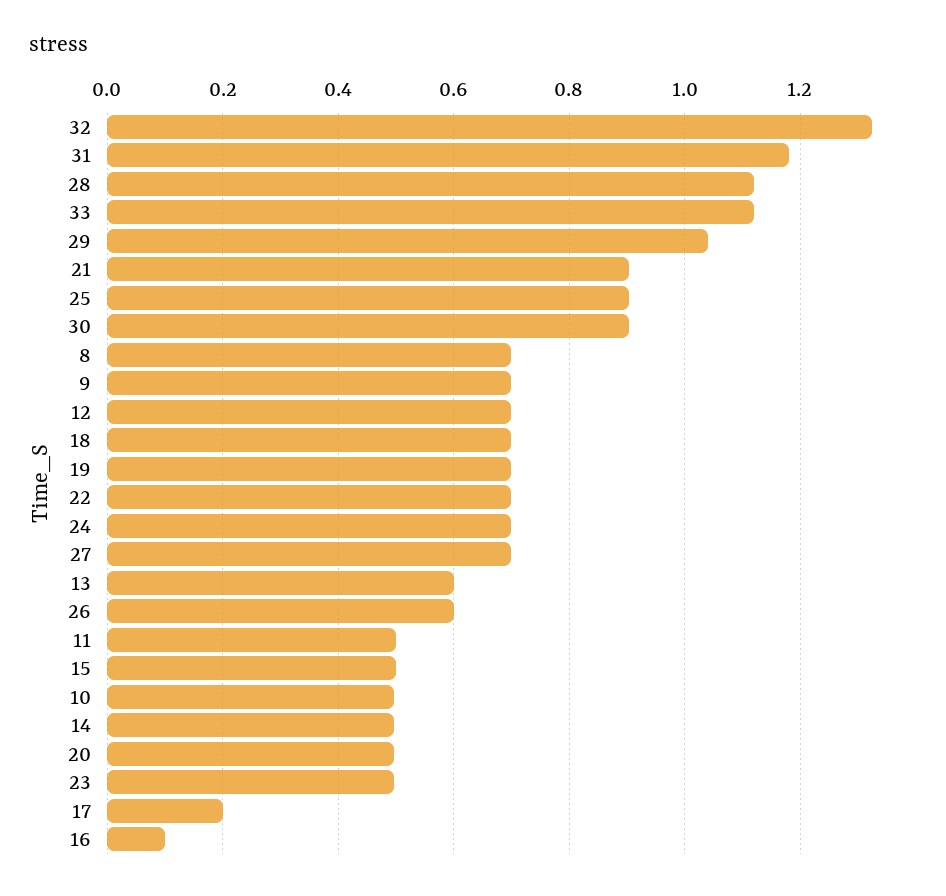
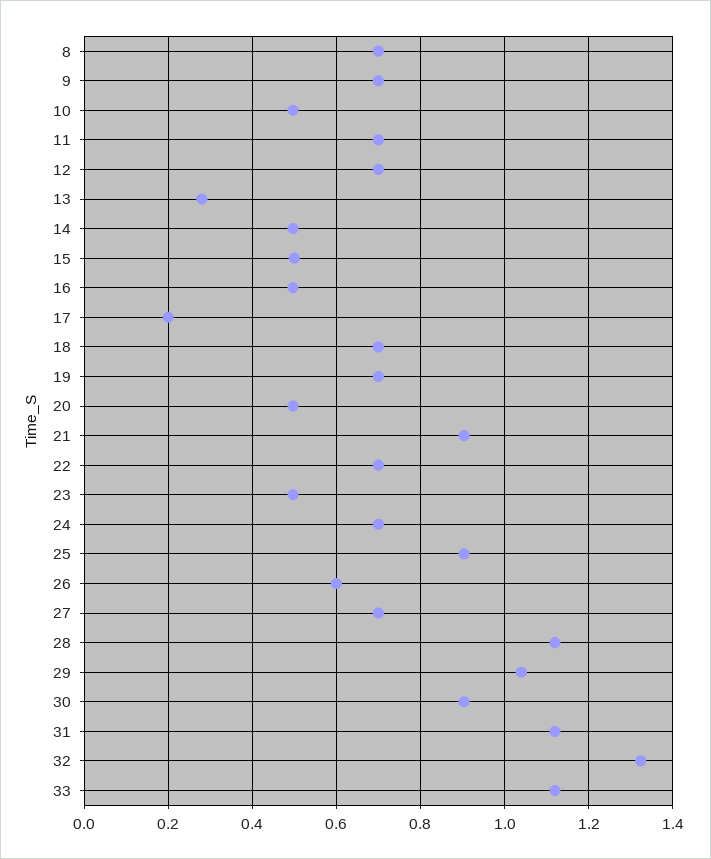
31: 1.18 -> 1.12
13: 0.6 -> 0.28
11: 0.5 -> 0.7
16: 0.1 -> 0.5

